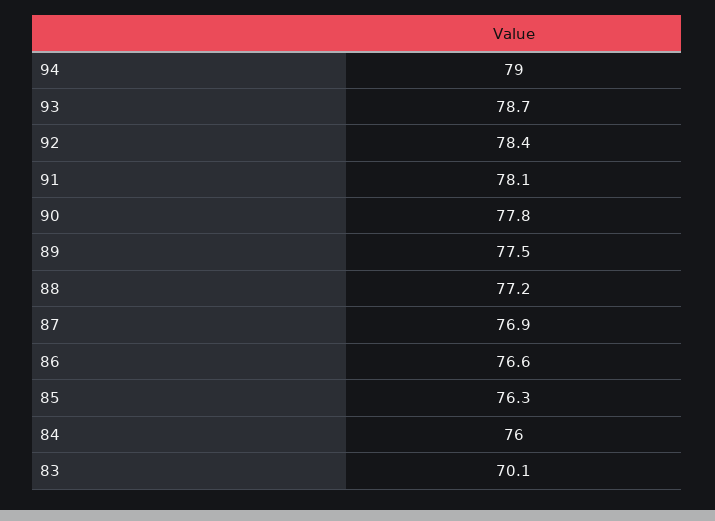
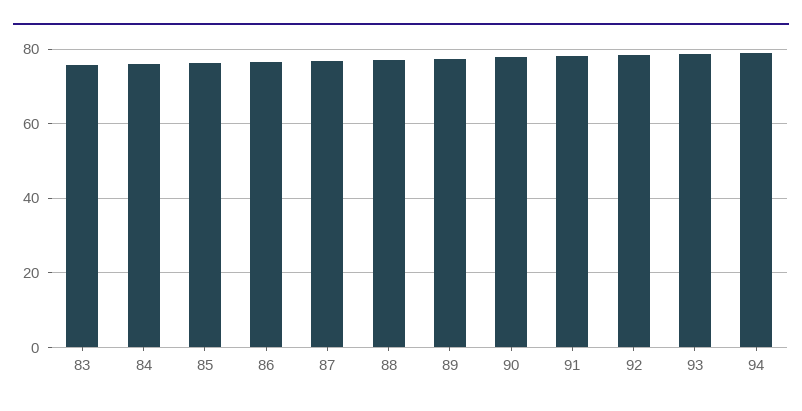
83: 70.1 -> 76

